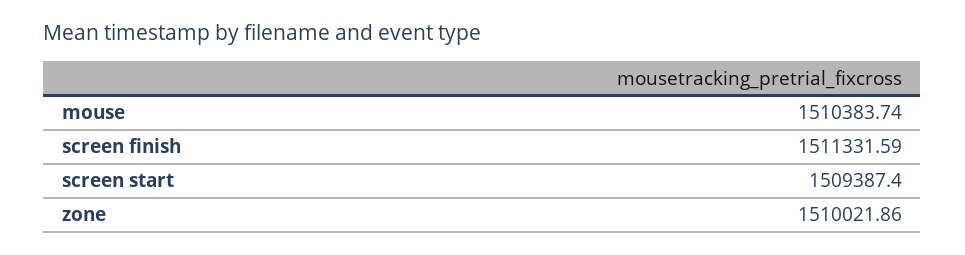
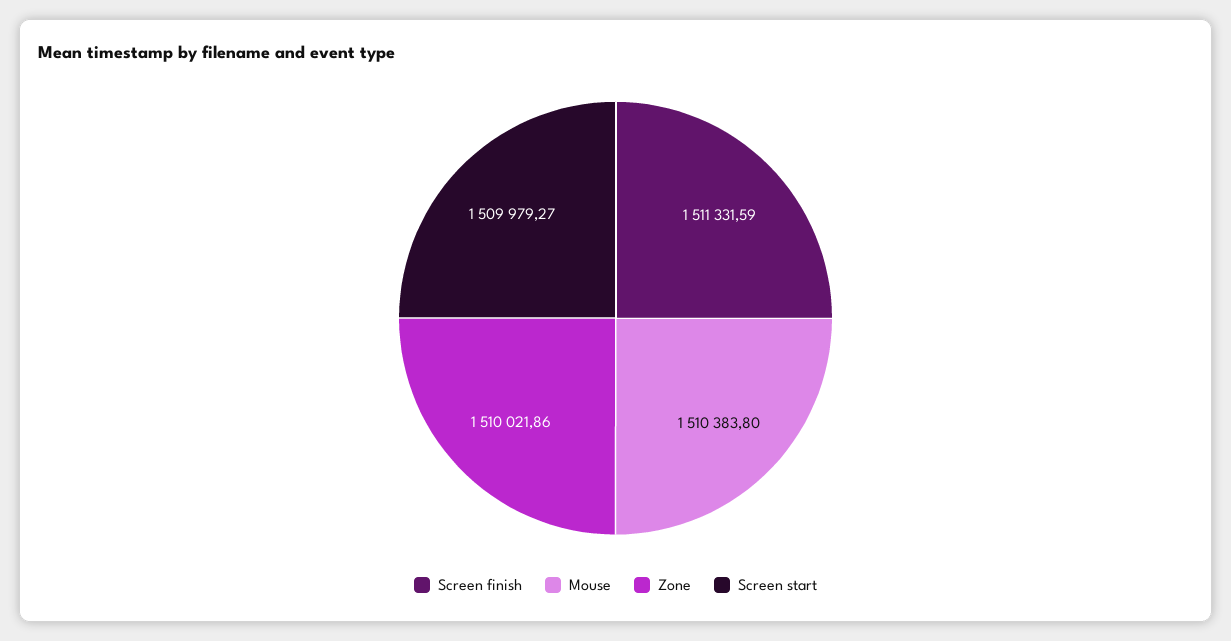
mouse: 1510383.74 -> 1510383.8
screen start: 1509387.4 -> 1509979.27

